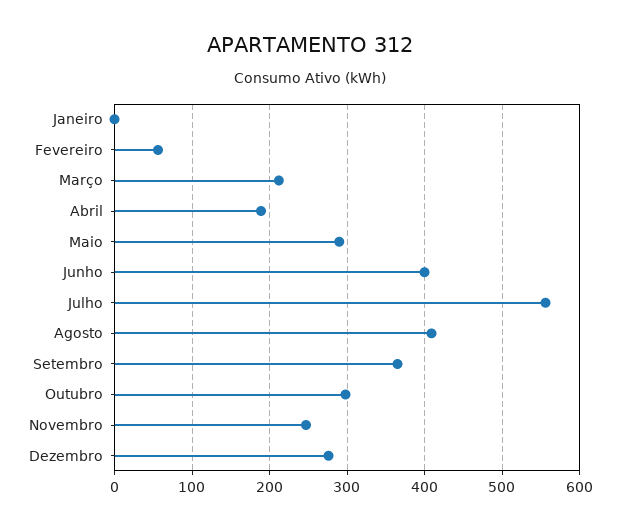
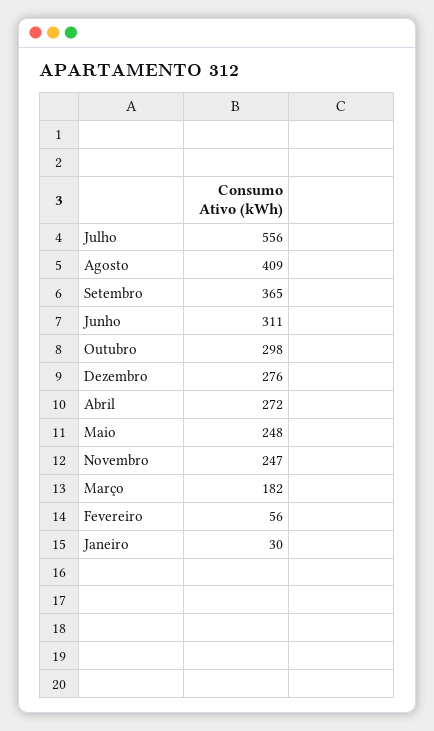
Janeiro: 0 -> 30
Março: 210 -> 182
Abril: 190 -> 272
Maio: 290 -> 248
Junho: 400 -> 311

